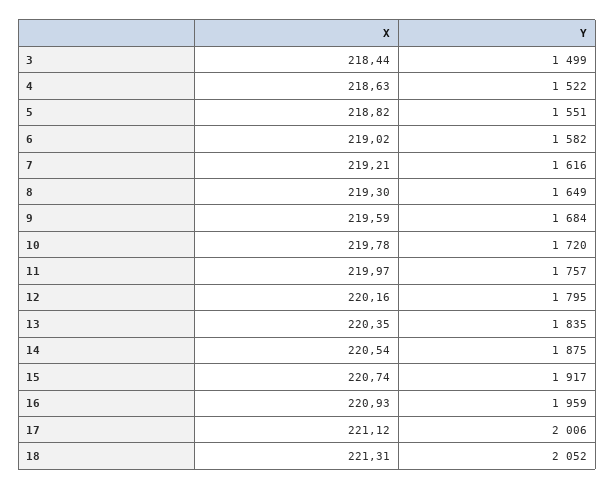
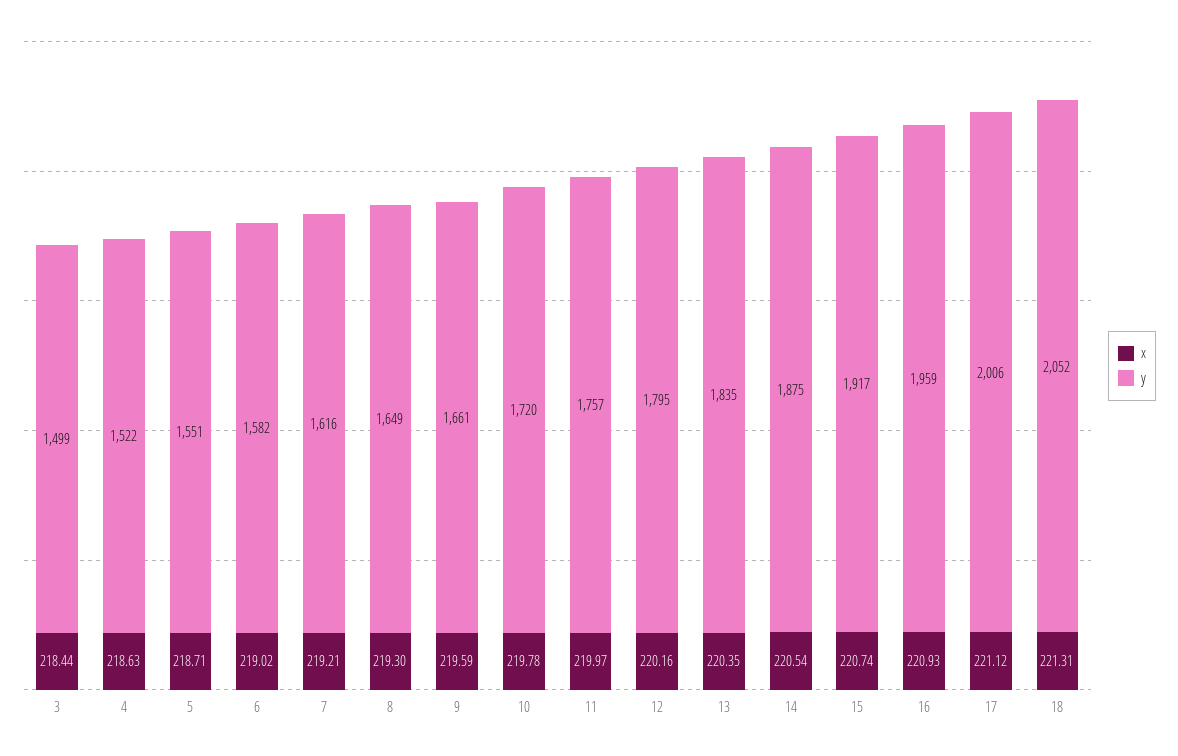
X, 5: 218.82 -> 218.71
Y, 9: 1684 -> 1661

